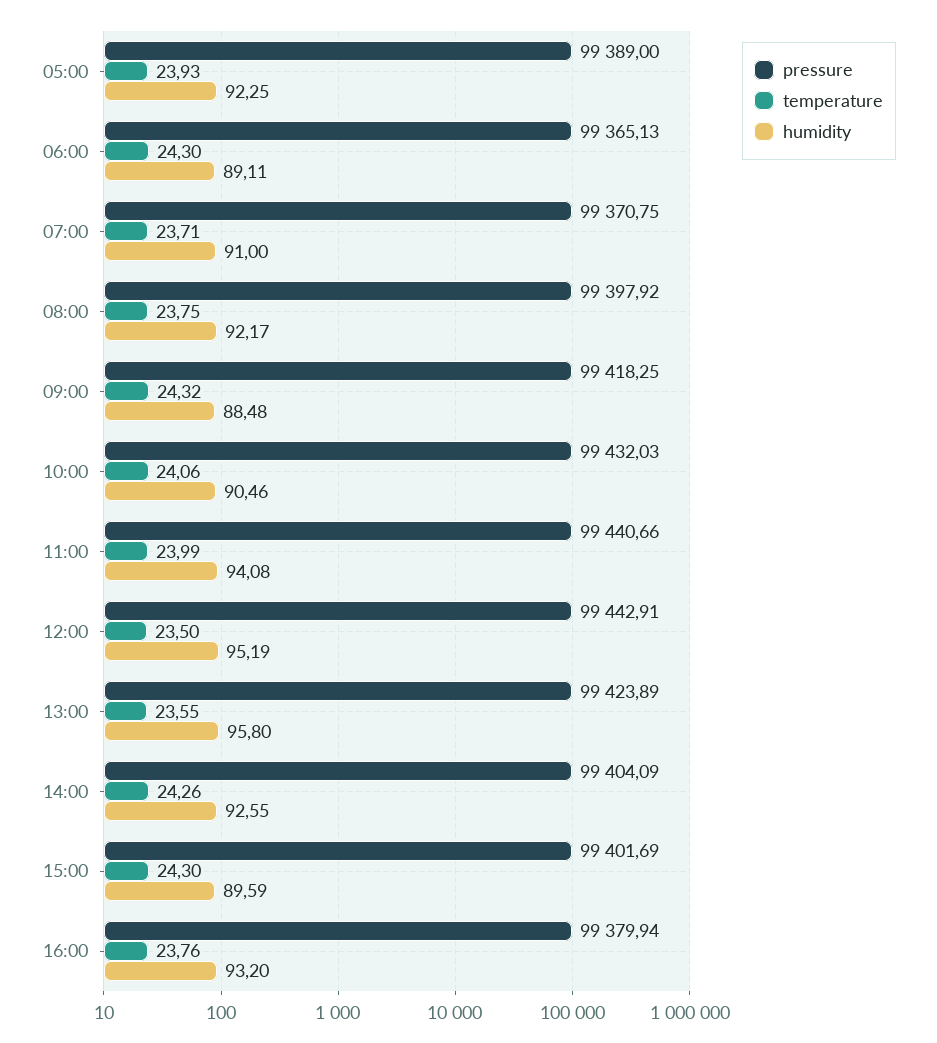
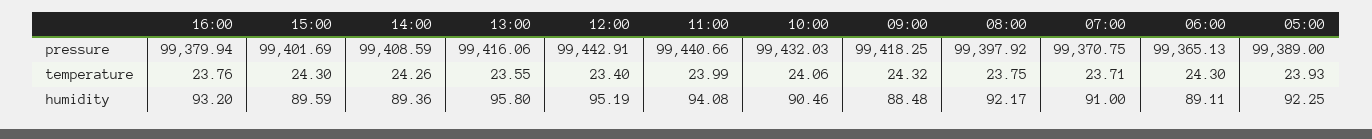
temperature, 12:00: 23.5 -> 23.4
pressure, 13:00: 99423.89 -> 99416.06
pressure, 14:00: 99404.09 -> 99408.59
humidity, 14:00: 92.55 -> 89.36

